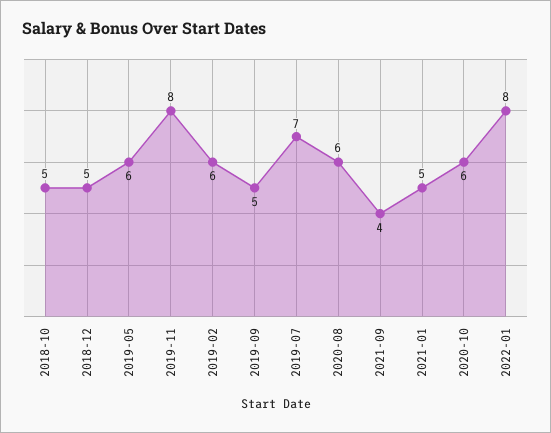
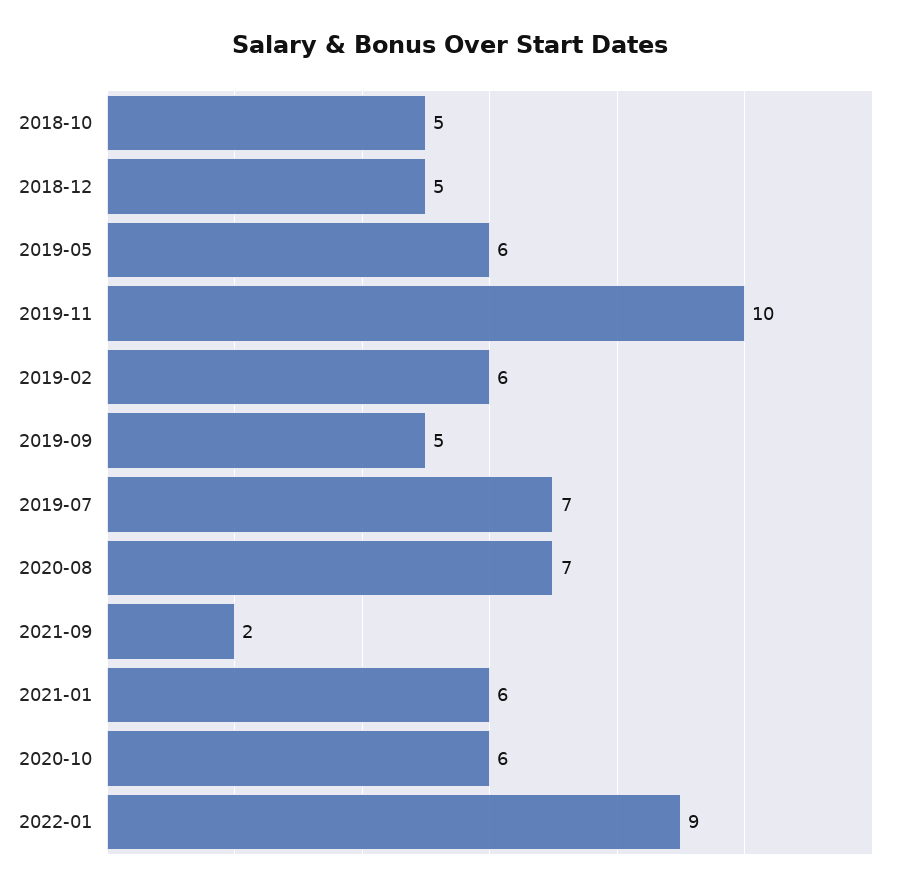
2019-11: 8 -> 10
2020-08: 6 -> 7
2021-09: 4 -> 2
2021-01: 5 -> 6
2022-01: 8 -> 9

